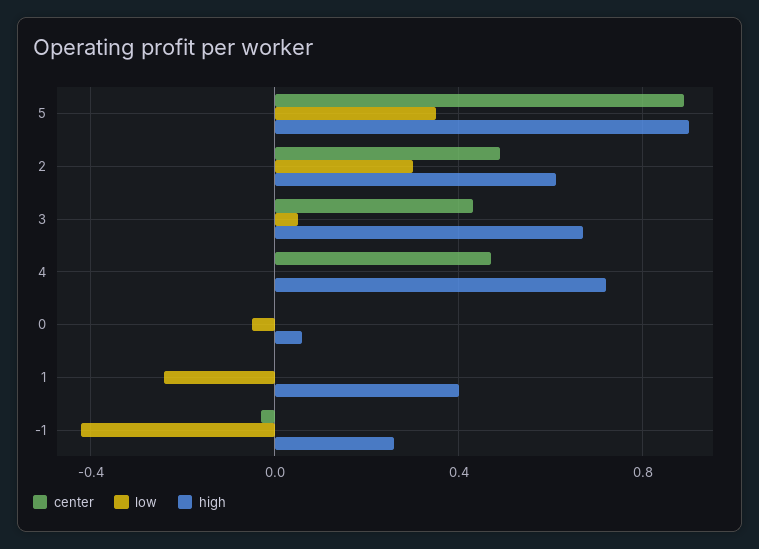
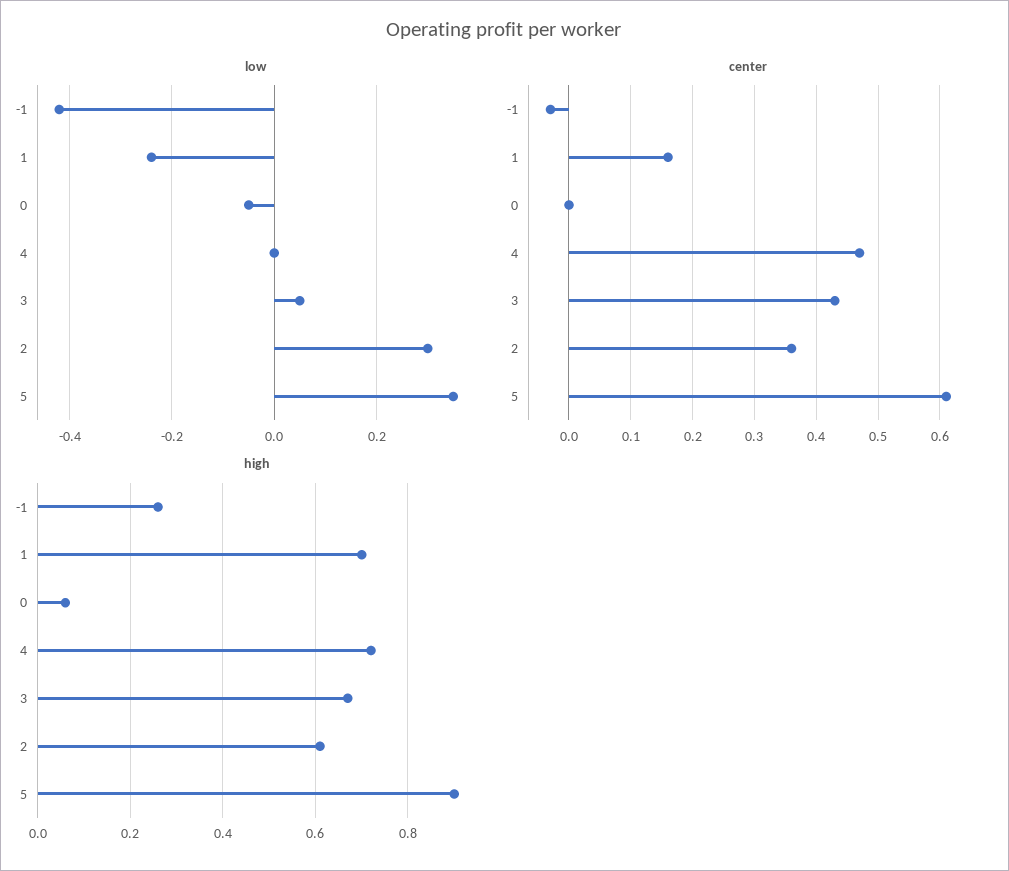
center, 5: 0.9 -> 0.61
center, 2: 0.5 -> 0.36
center, 1: 0 -> 0.16
high, 1: 0.4 -> 0.7

